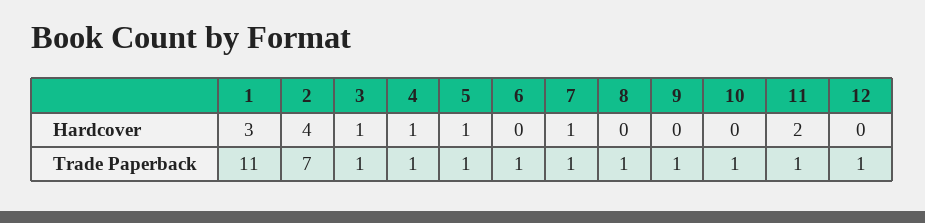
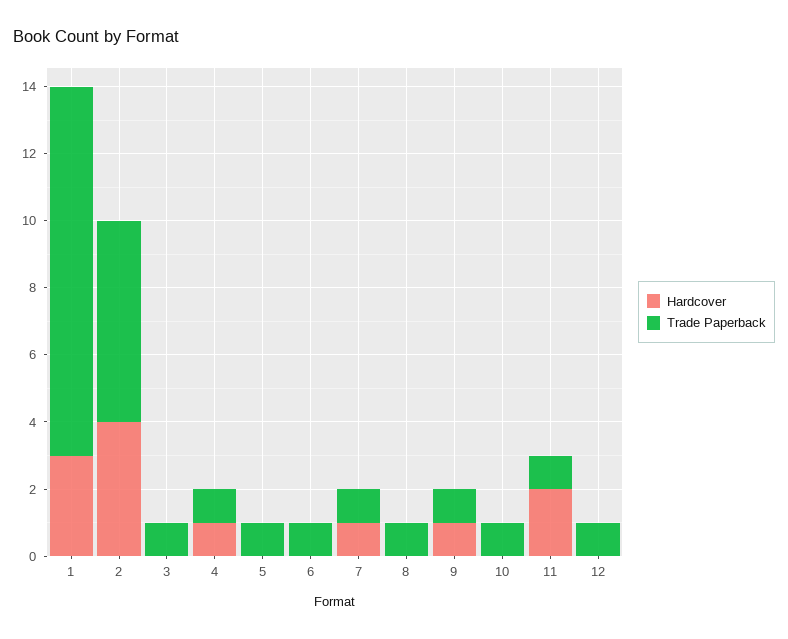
Hardcover, 3: 1 -> 0
Hardcover, 5: 1 -> 0
Hardcover, 9: 0 -> 1
Trade Paperback, 2: 7 -> 6

